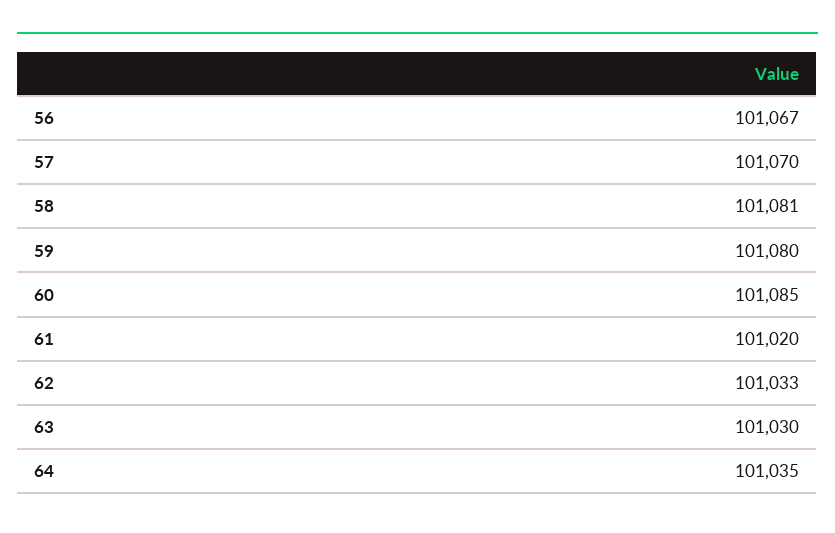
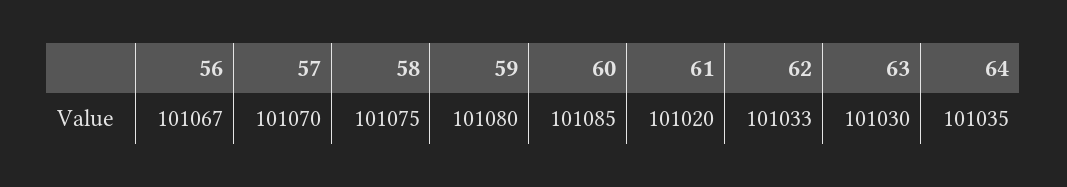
58: 101081 -> 101075

